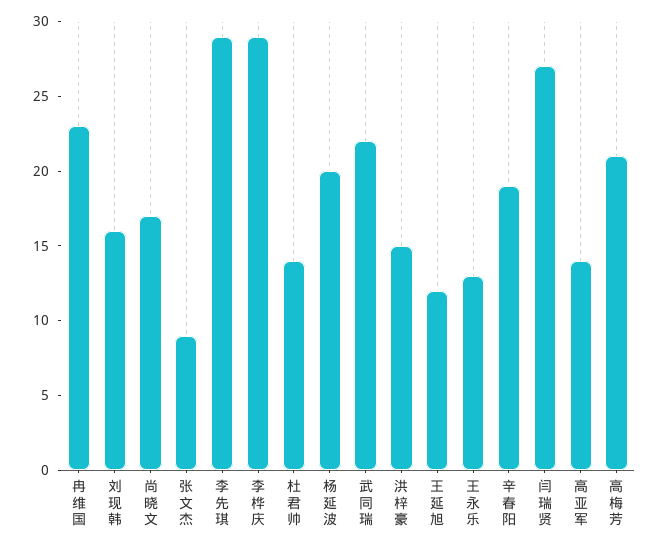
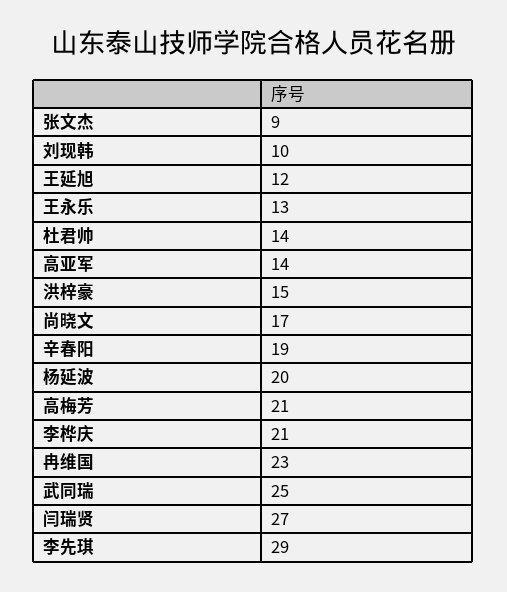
刘现韩: 16 -> 10
李桦庆: 29 -> 21
武同瑞: 22 -> 25

